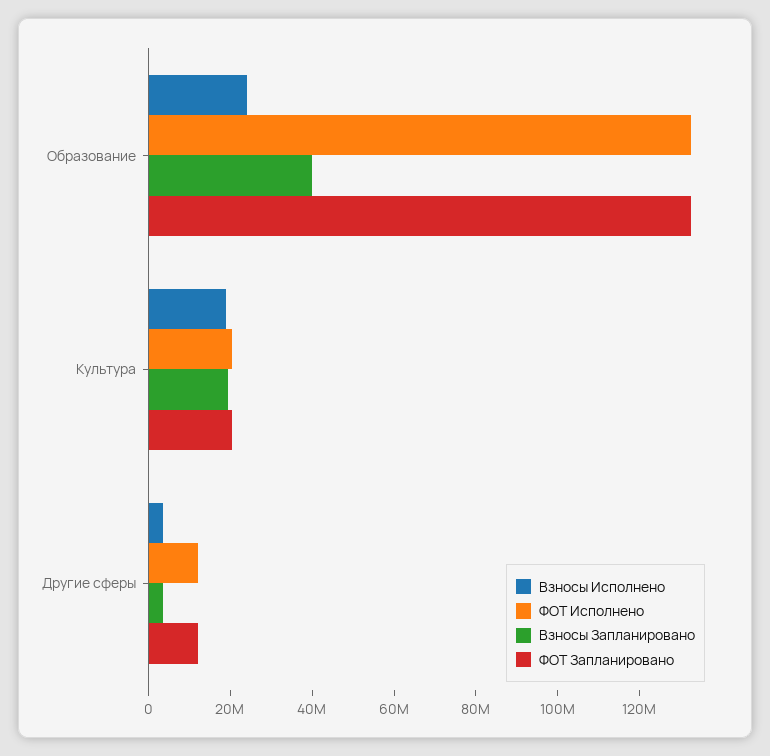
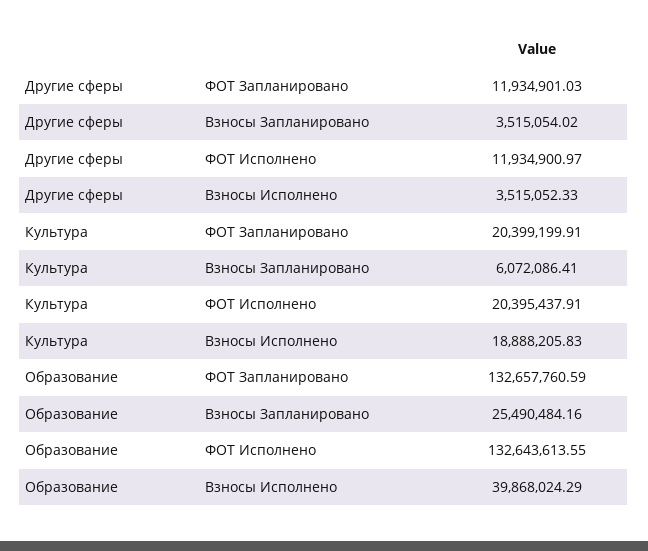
Взносы Исполнено, Образование: 25000000 -> 39868024.29
Взносы Запланировано, Образование: 40000000 -> 25490484.16
Взносы Запланировано, Культура: 20000000 -> 6072086.41

